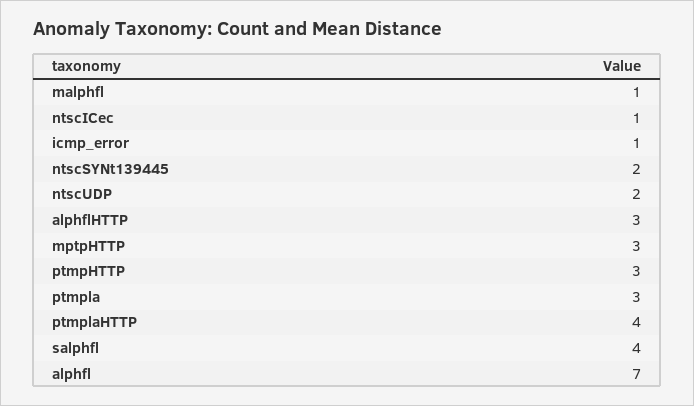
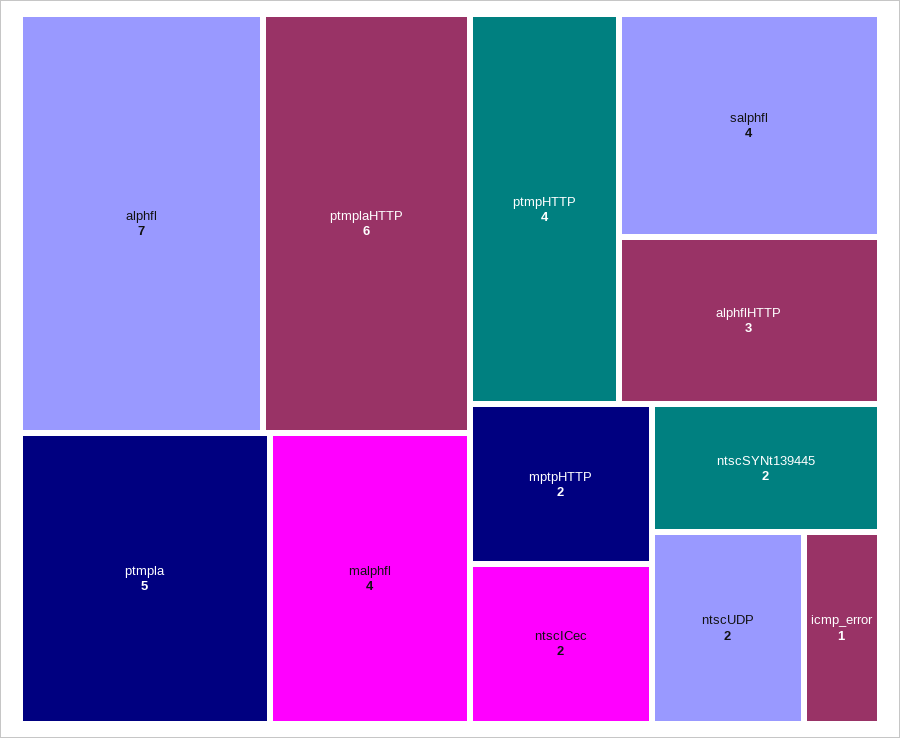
malphfl: 1 -> 4
ntscICec: 1 -> 2
mptpHTTP: 3 -> 2
ptmpHTTP: 3 -> 4
ptmpla: 3 -> 5
ptmplaHTTP: 4 -> 6

